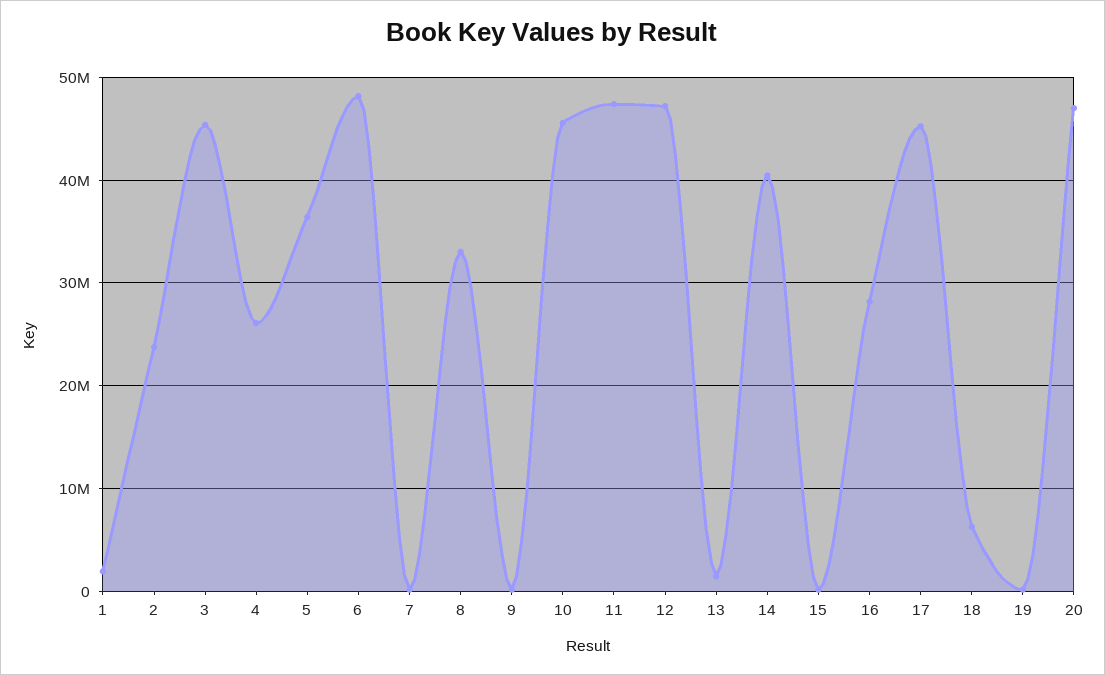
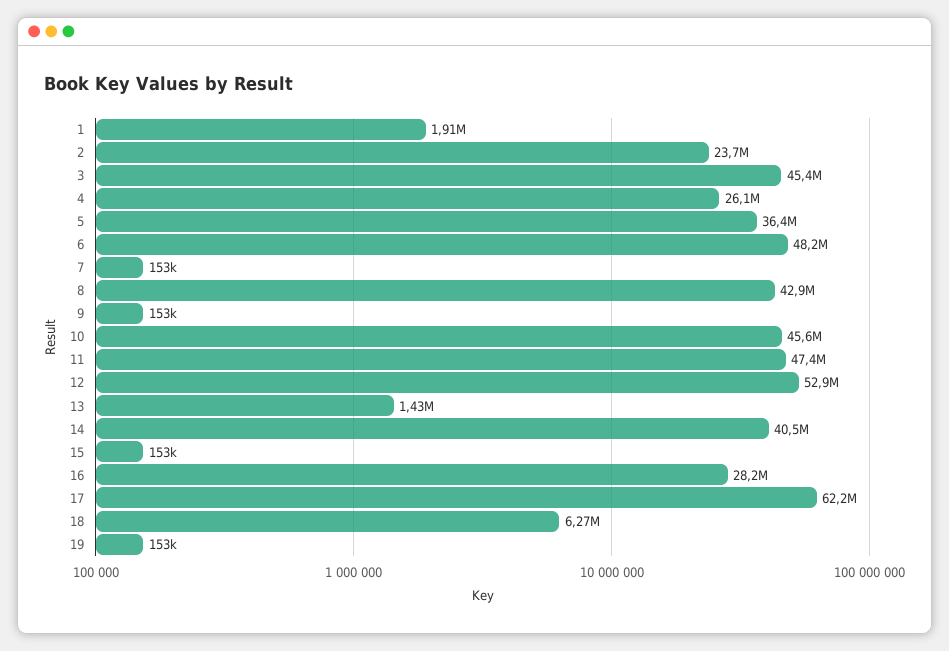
8: 33000000 -> 42900000
12: 47000000 -> 52900000
17: 45000000 -> 62200000
20: 47000000 -> none

